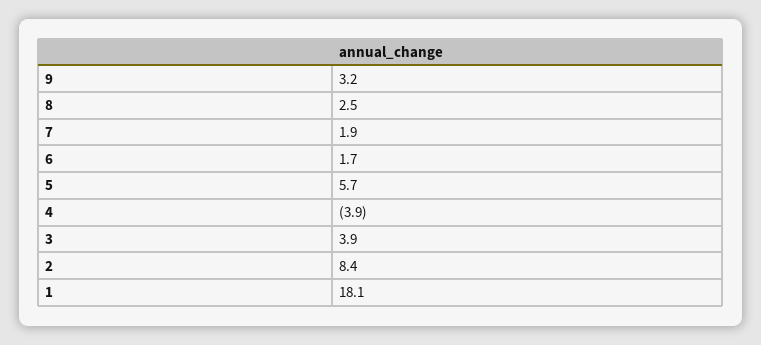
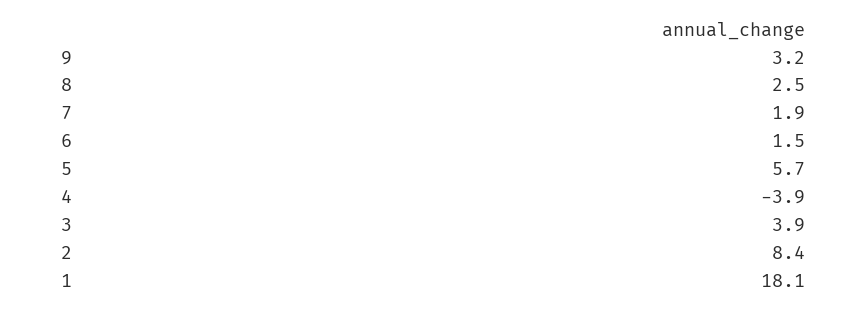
6: 1.7 -> 1.5

